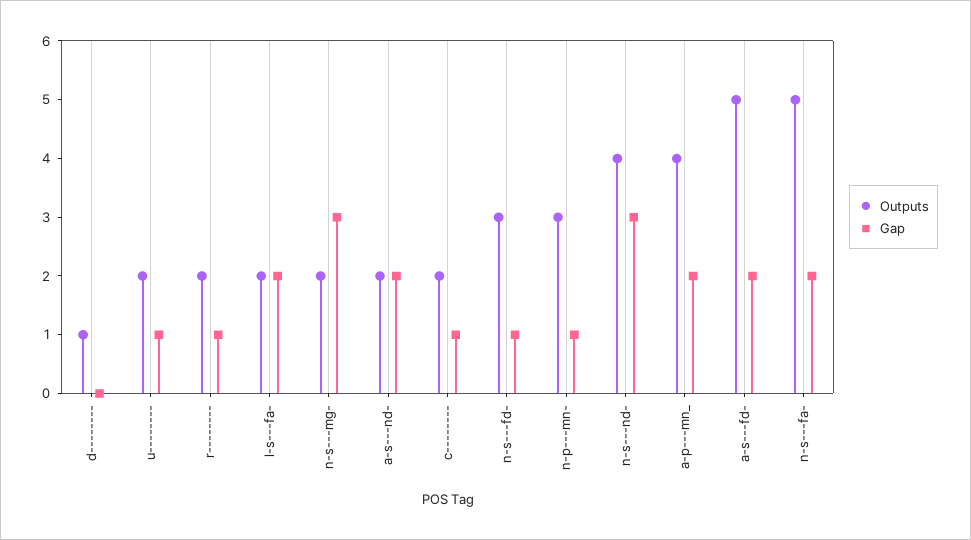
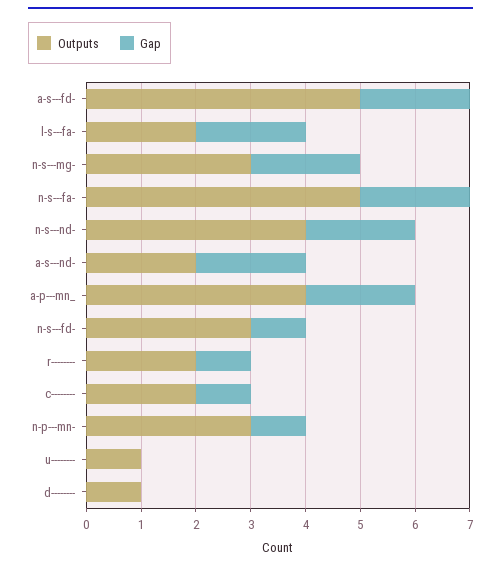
Outputs, u--------: 2 -> 1
Gap, u--------: 1 -> 0
Outputs, n-s---mg-: 2 -> 3
Gap, n-s---mg-: 3 -> 2
Gap, n-s---nd-: 3 -> 2

